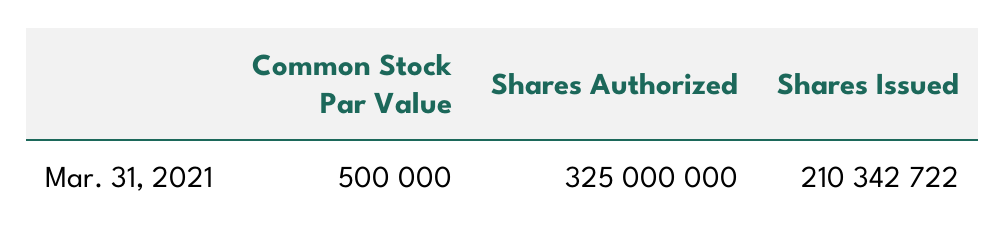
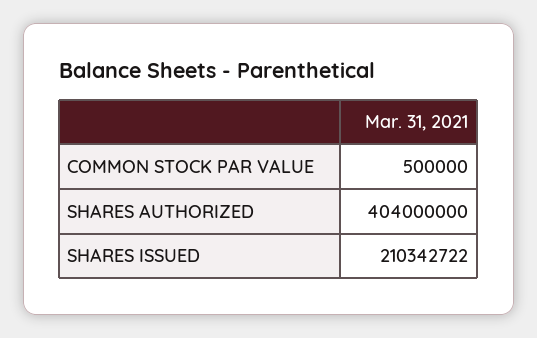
Shares Authorized: 325000000 -> 404000000

